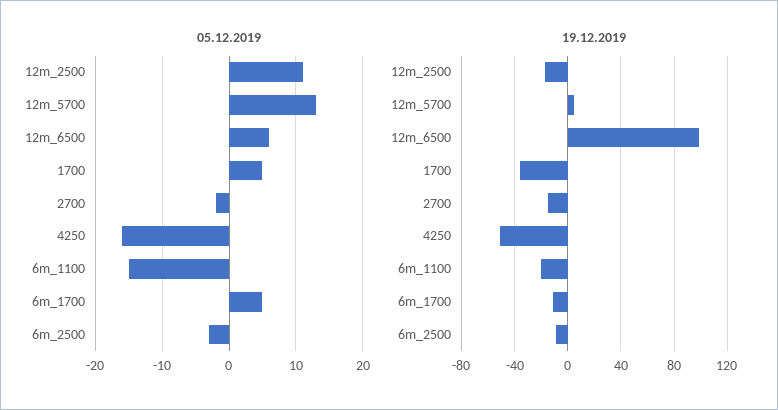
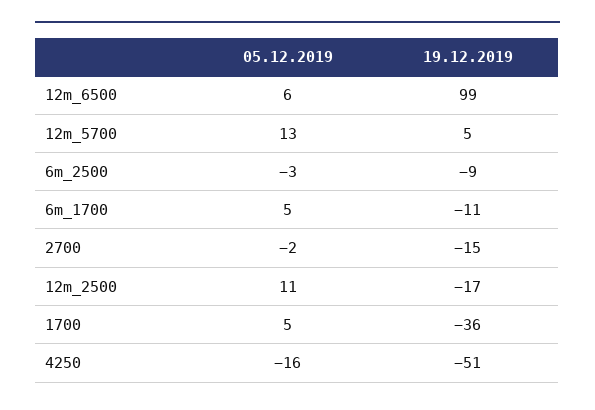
05.12.2019, 6m_1100: -15 -> none
19.12.2019, 6m_1100: -20 -> none

